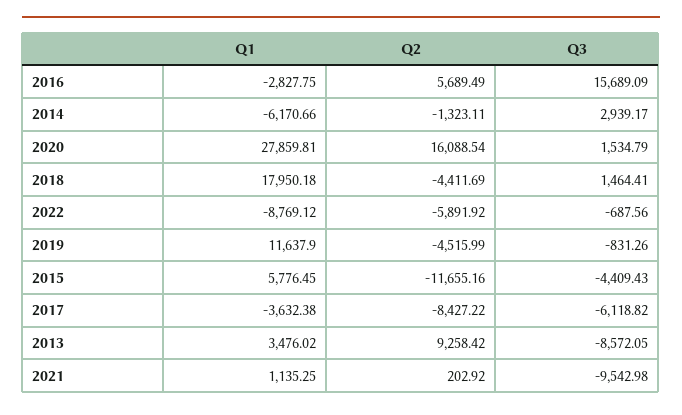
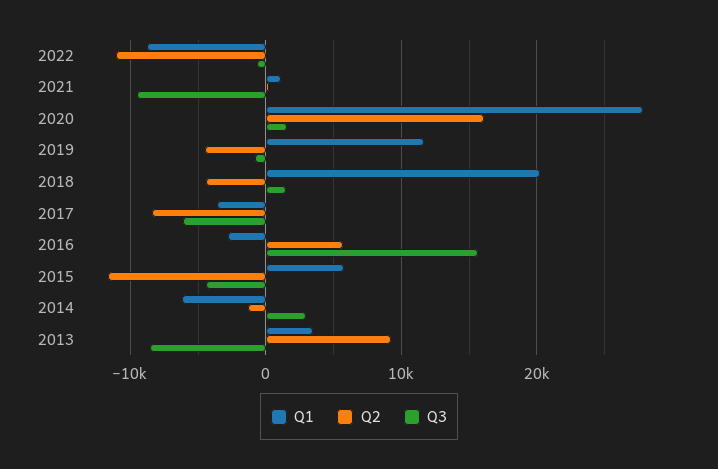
Q1, 2018: 17950.18 -> 20000
Q2, 2022: -5891.92 -> -11000

